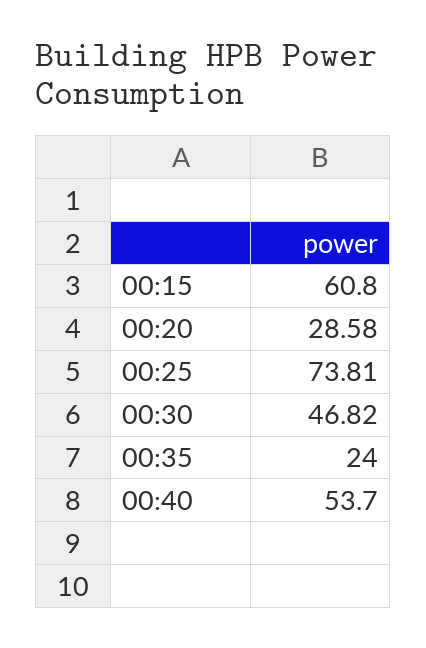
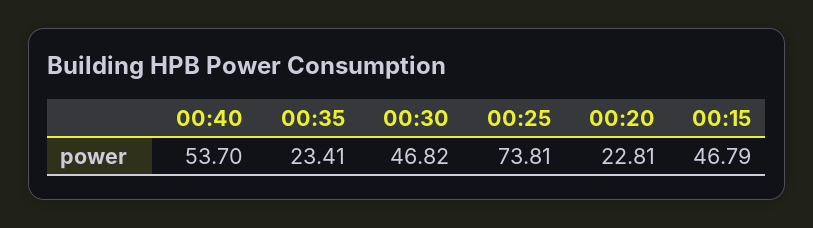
00:15: 60.8 -> 46.79
00:20: 28.58 -> 22.81
00:35: 24 -> 23.41

